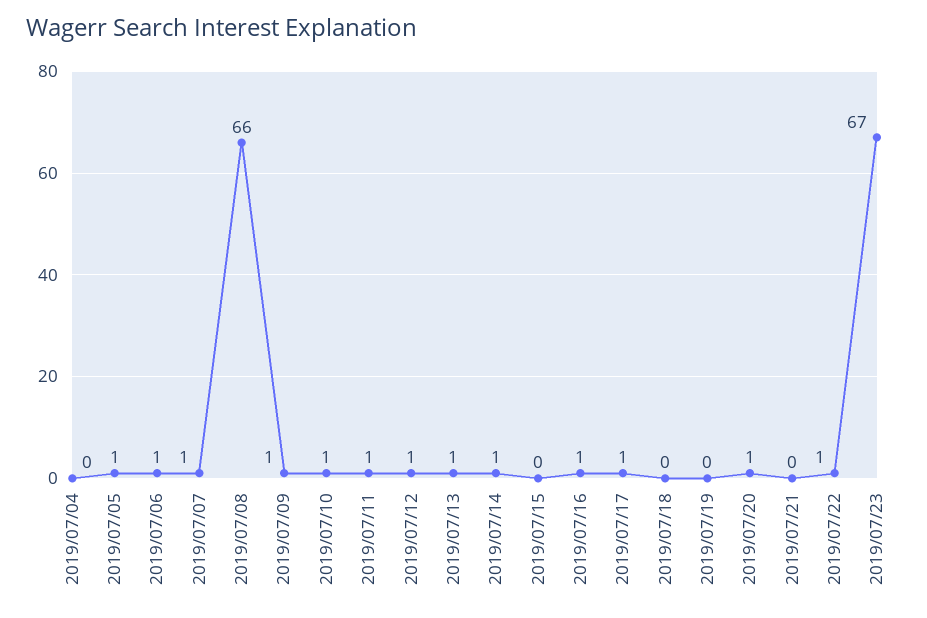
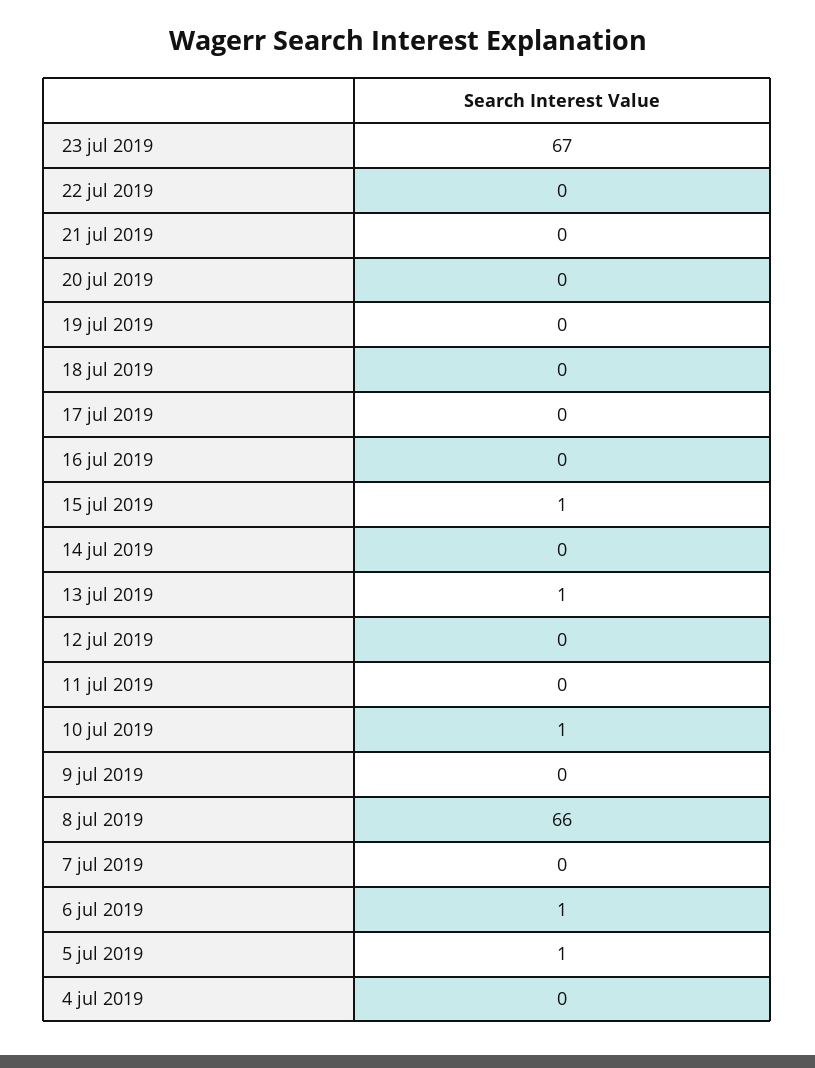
2019/07/07: 1 -> 0
2019/07/09: 1 -> 0
2019/07/11: 1 -> 0
2019/07/12: 1 -> 0
2019/07/14: 1 -> 0
2019/07/15: 0 -> 1
2019/07/16: 1 -> 0
2019/07/17: 1 -> 0
2019/07/20: 1 -> 0
2019/07/22: 1 -> 0

